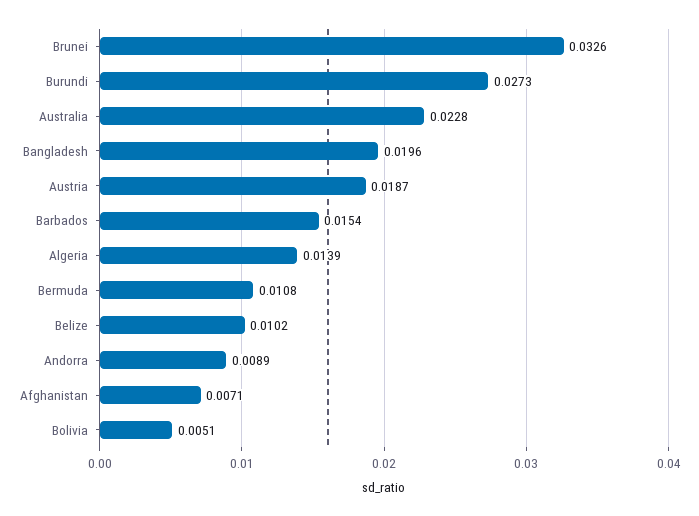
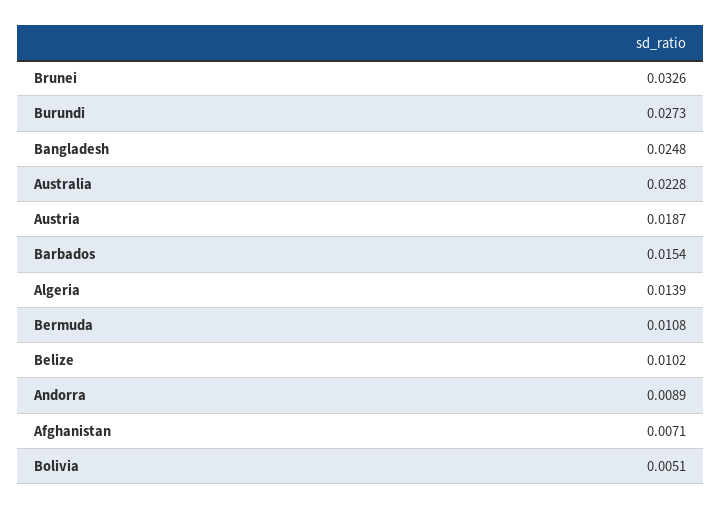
Bangladesh: 0.0196 -> 0.0248

